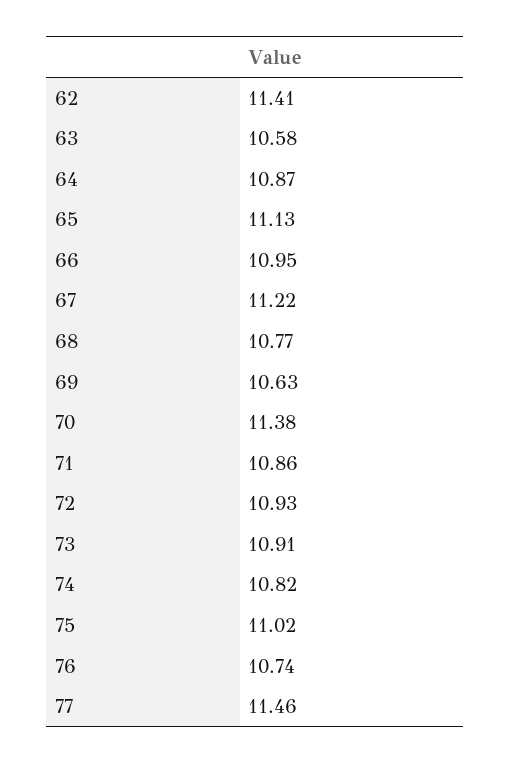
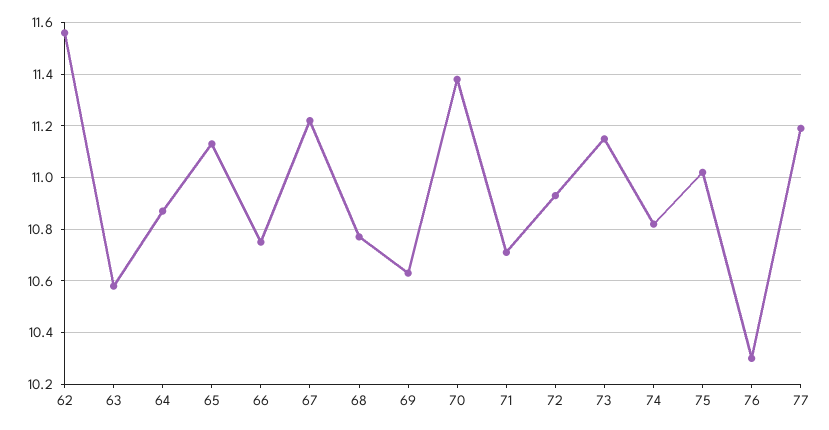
62: 11.41 -> 11.55
66: 10.95 -> 10.75
71: 10.86 -> 10.7
73: 10.91 -> 11.15
76: 10.74 -> 10.3
77: 11.46 -> 11.2

